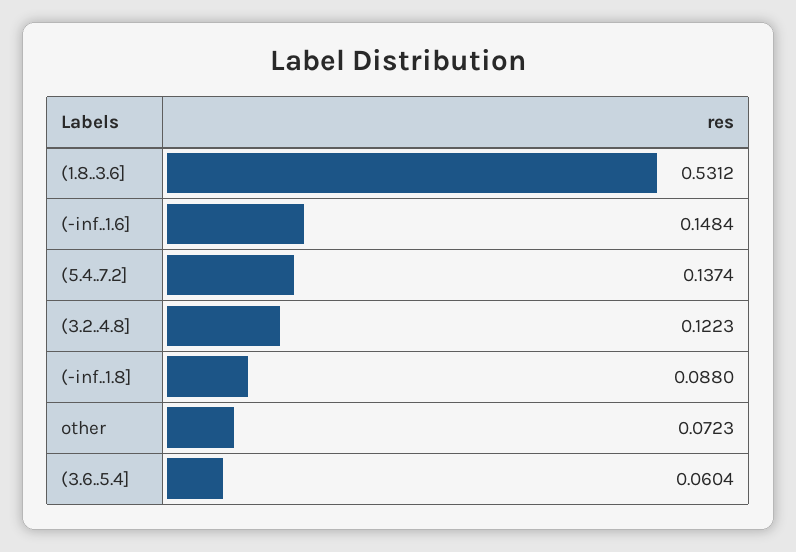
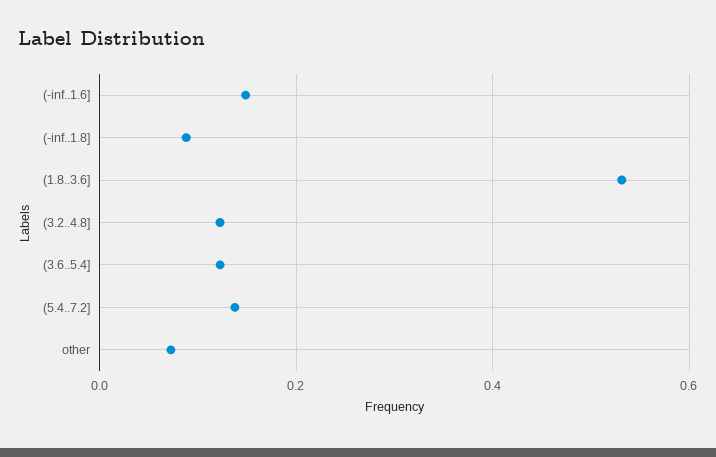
(3.6..5.4]: 0.0604 -> 0.12

